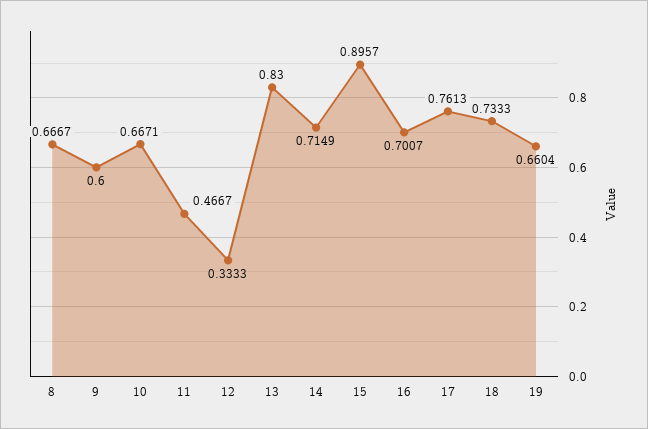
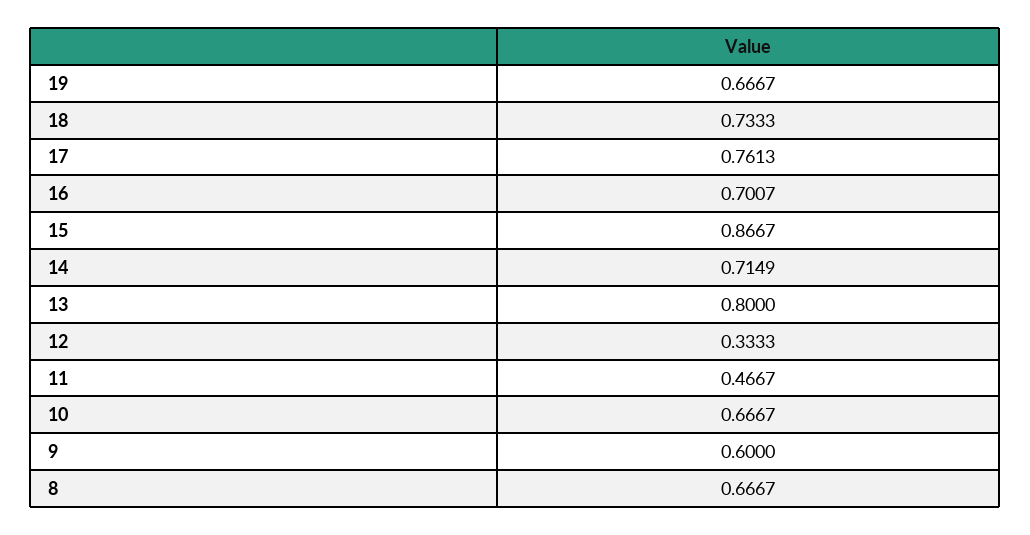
10: 0.6671 -> 0.6667
13: 0.83 -> 0.8
15: 0.8957 -> 0.8667
19: 0.6604 -> 0.6667

